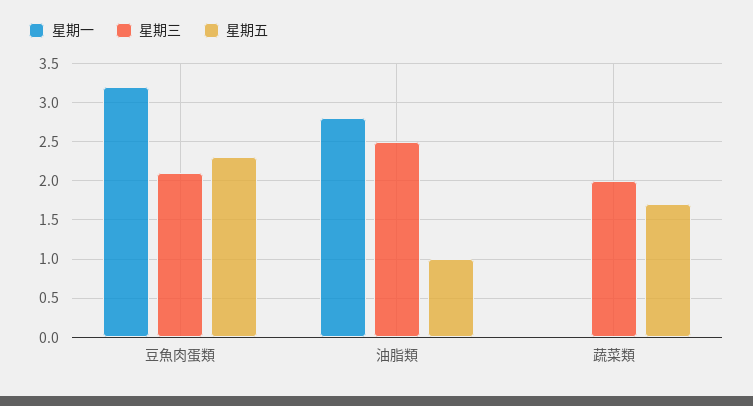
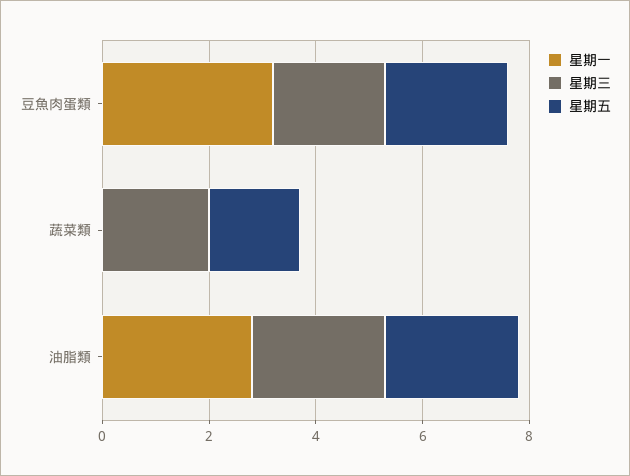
星期五, 油脂類: 1 -> 2.5

